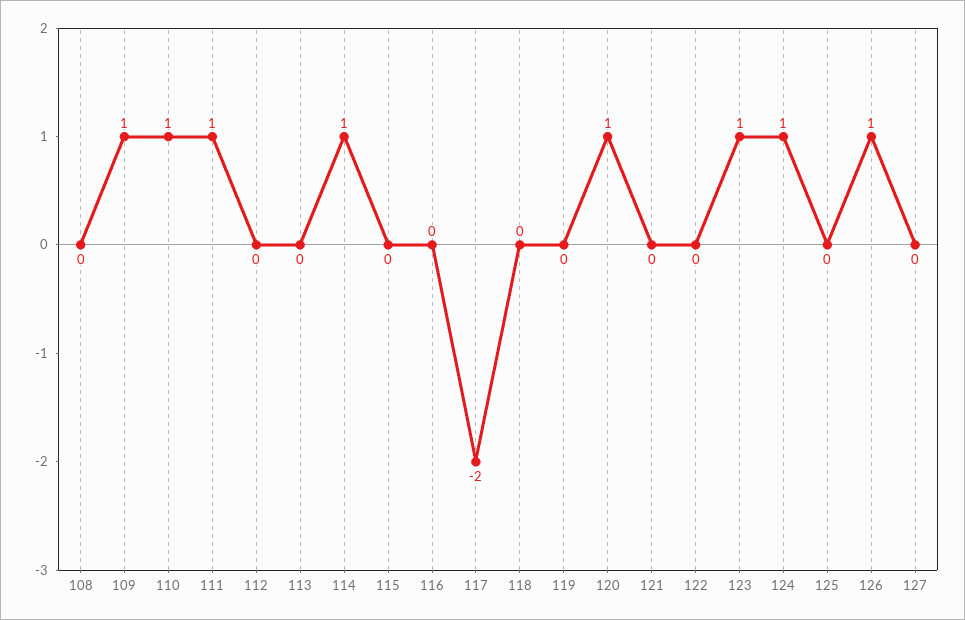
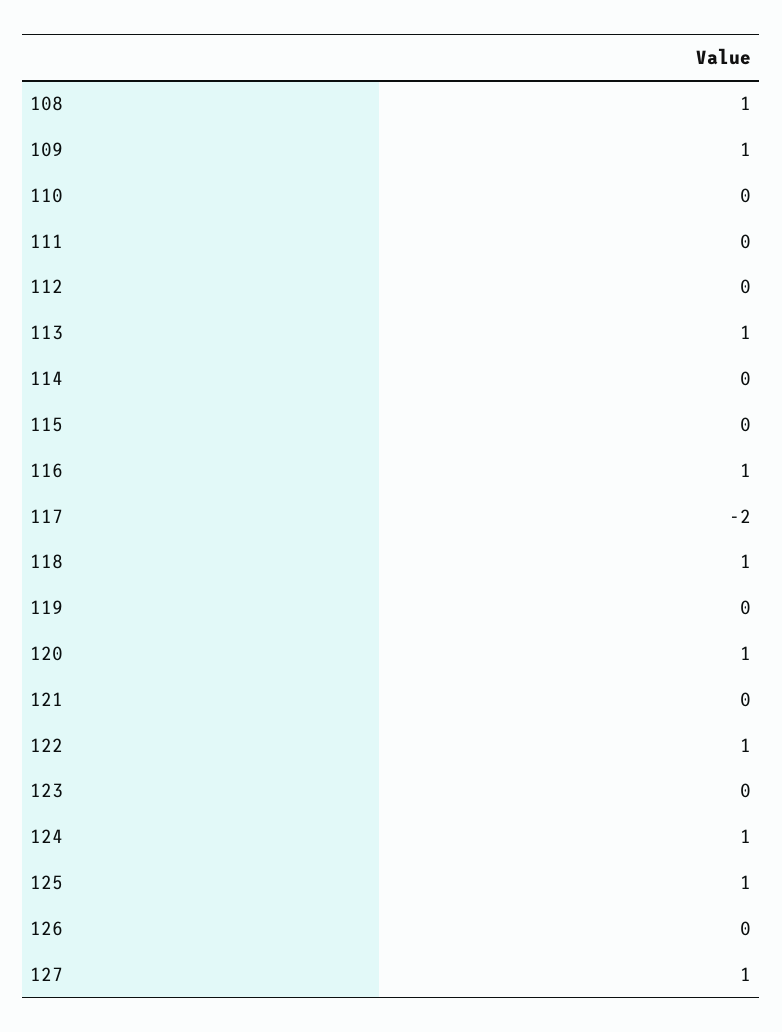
108: 0 -> 1
110: 1 -> 0
111: 1 -> 0
113: 0 -> 1
114: 1 -> 0
116: 0 -> 1
118: 0 -> 1
122: 0 -> 1
123: 1 -> 0
125: 0 -> 1
126: 1 -> 0
127: 0 -> 1

